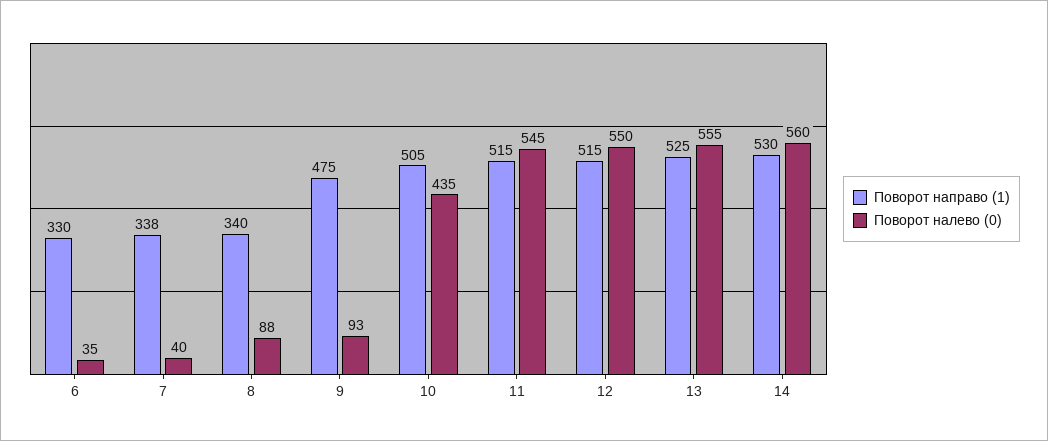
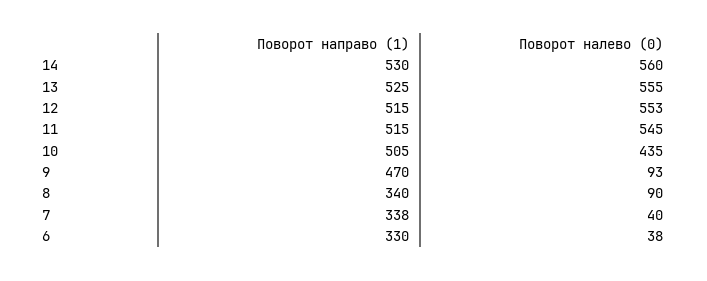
Поворот налево (0), 6: 35 -> 38
Поворот налево (0), 8: 88 -> 90
Поворот направо (1), 9: 475 -> 470
Поворот налево (0), 12: 550 -> 553

